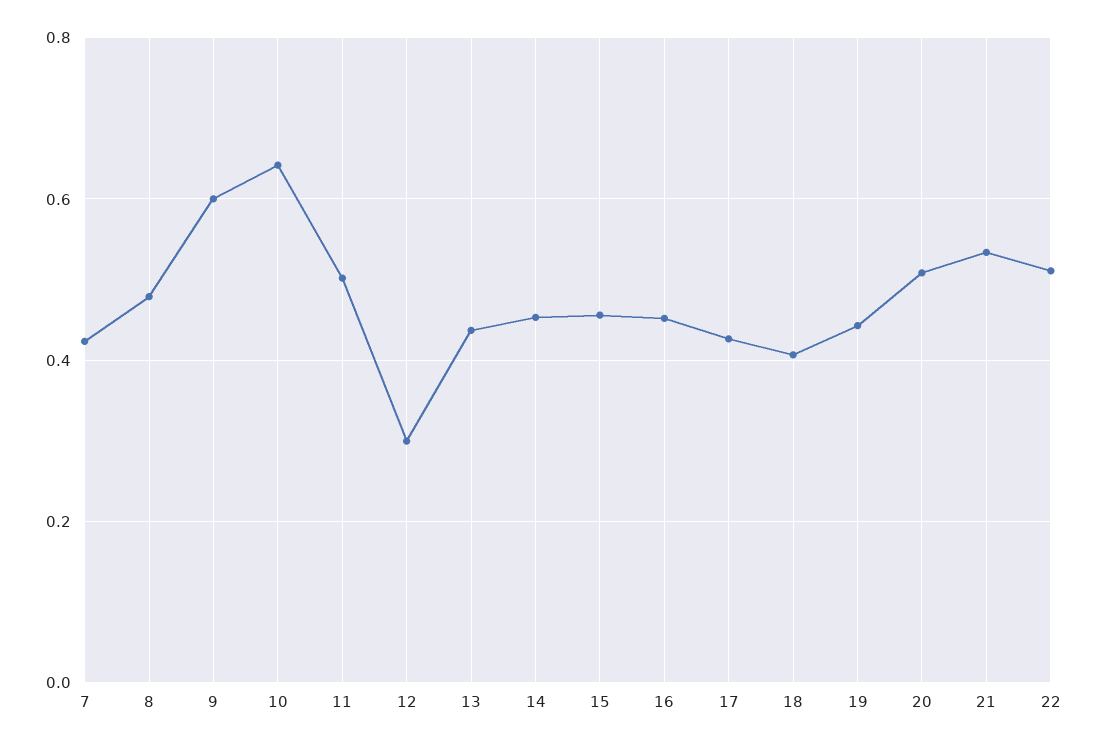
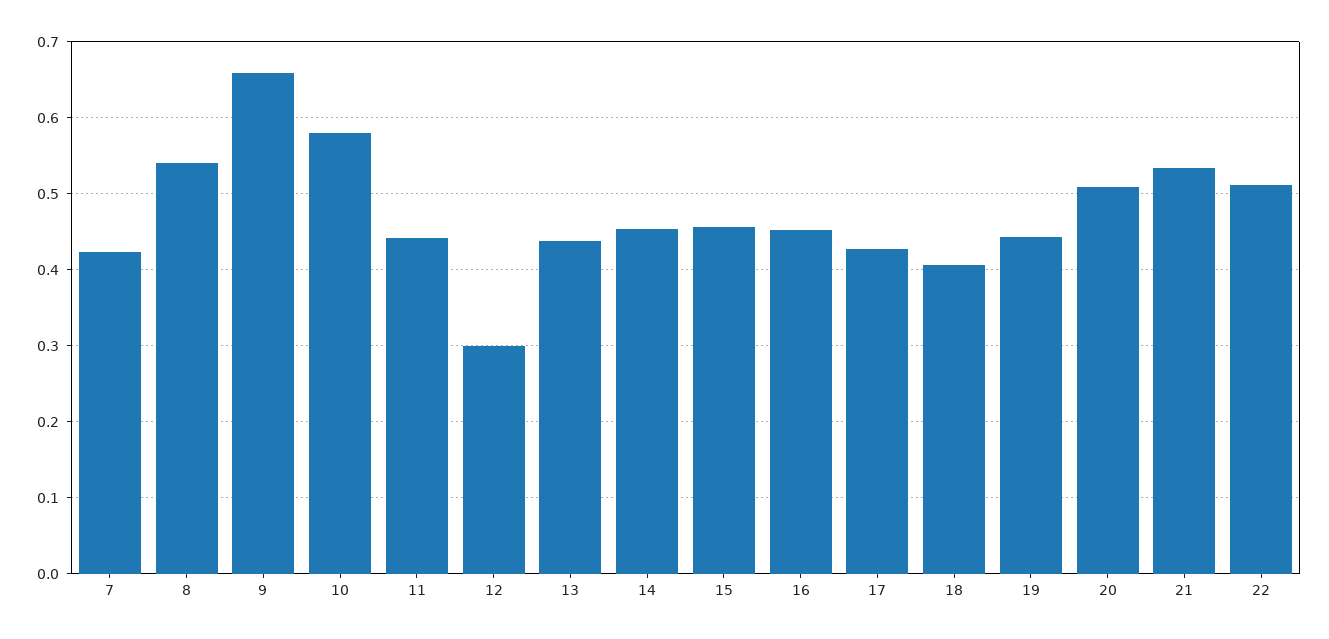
8: 0.48 -> 0.54
9: 0.6 -> 0.66
10: 0.64 -> 0.58
11: 0.5 -> 0.44

